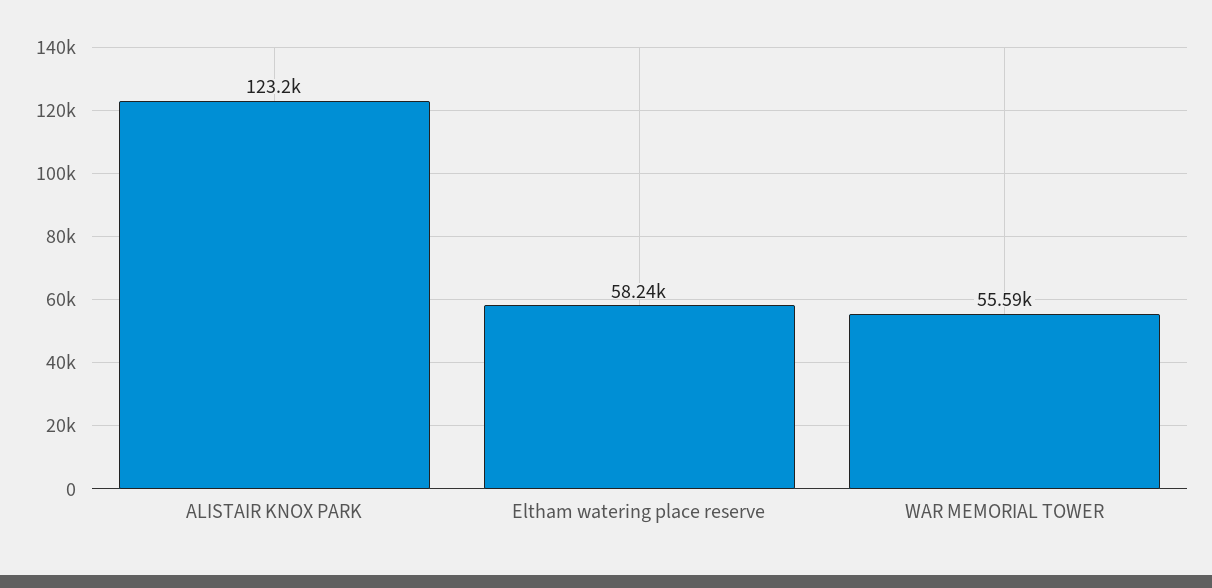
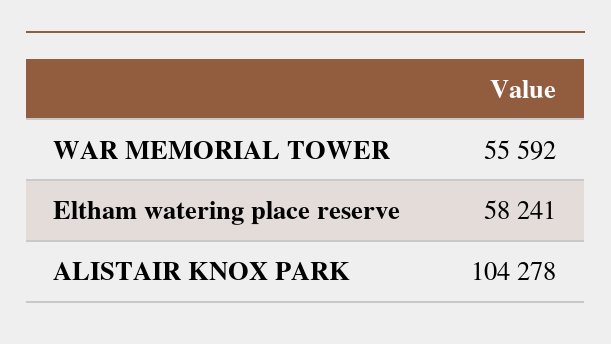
ALISTAIR KNOX PARK: 123200 -> 104278

